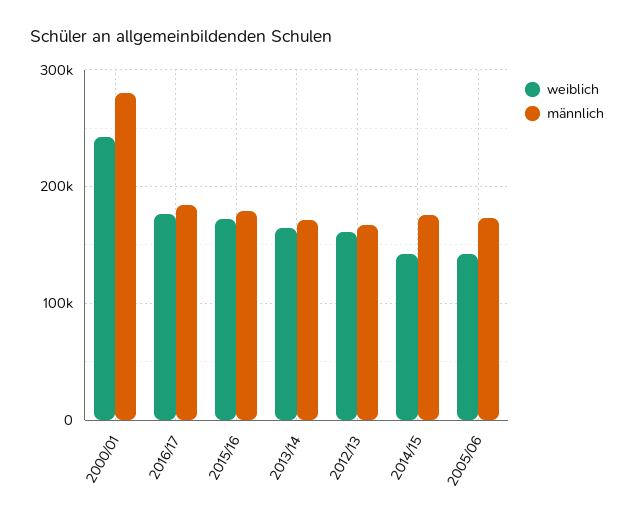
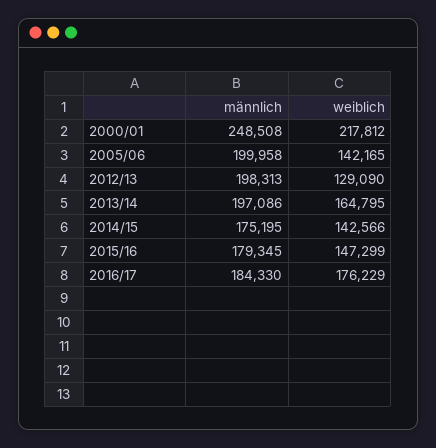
weiblich, 2000/01: 240000 -> 217812
männlich, 2000/01: 280000 -> 248508
weiblich, 2015/16: 170000 -> 147299
männlich, 2013/14: 170000 -> 197086
weiblich, 2012/13: 160000 -> 129090
männlich, 2012/13: 170000 -> 198313
männlich, 2005/06: 170000 -> 199958

